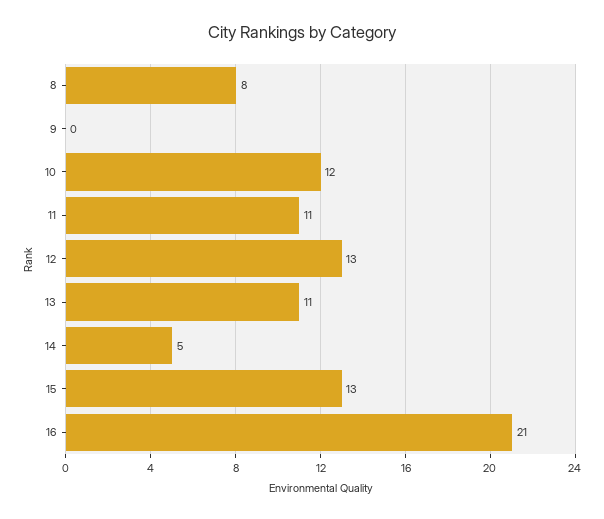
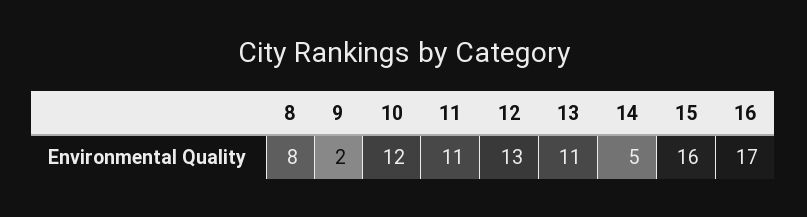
9: 0 -> 2
15: 13 -> 16
16: 21 -> 17

